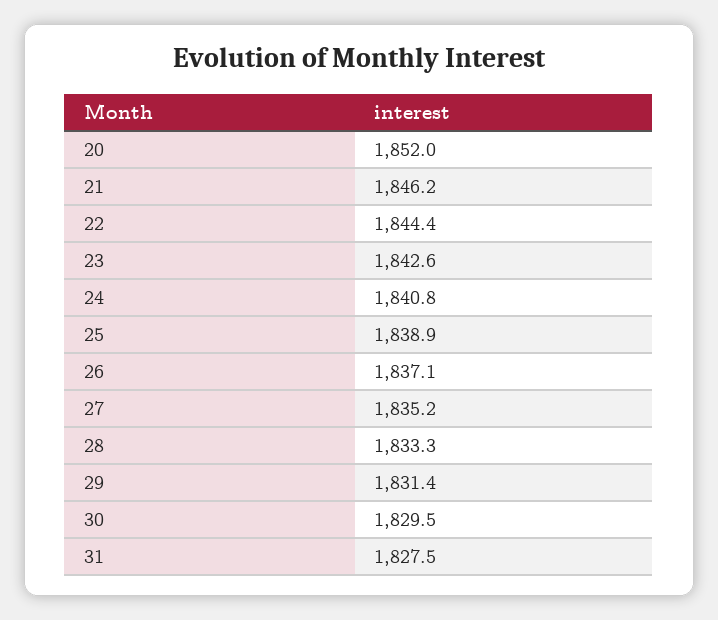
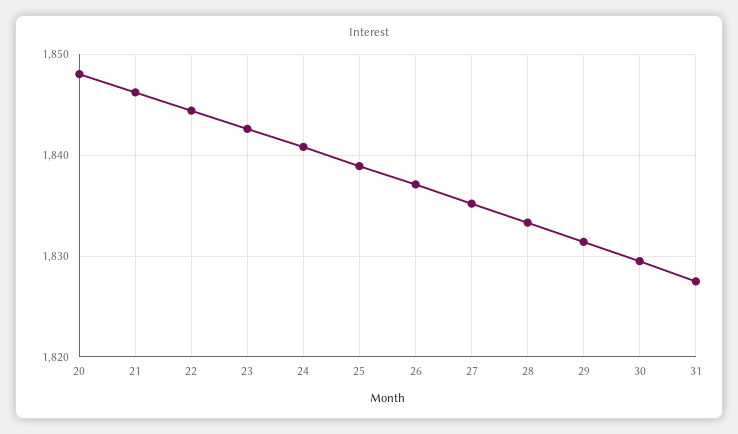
20: 1852 -> 1848

